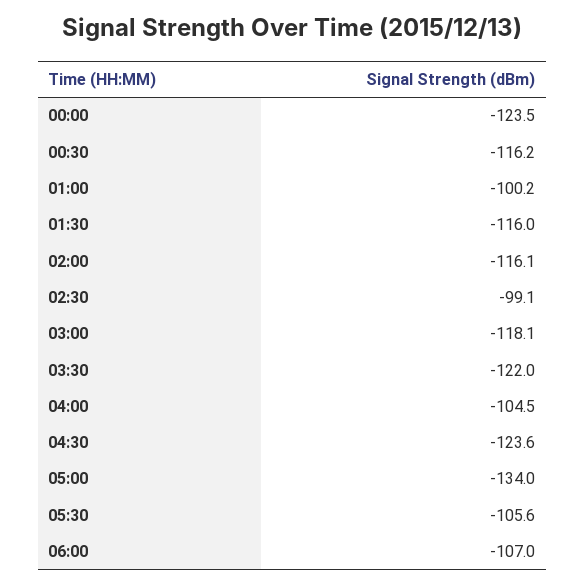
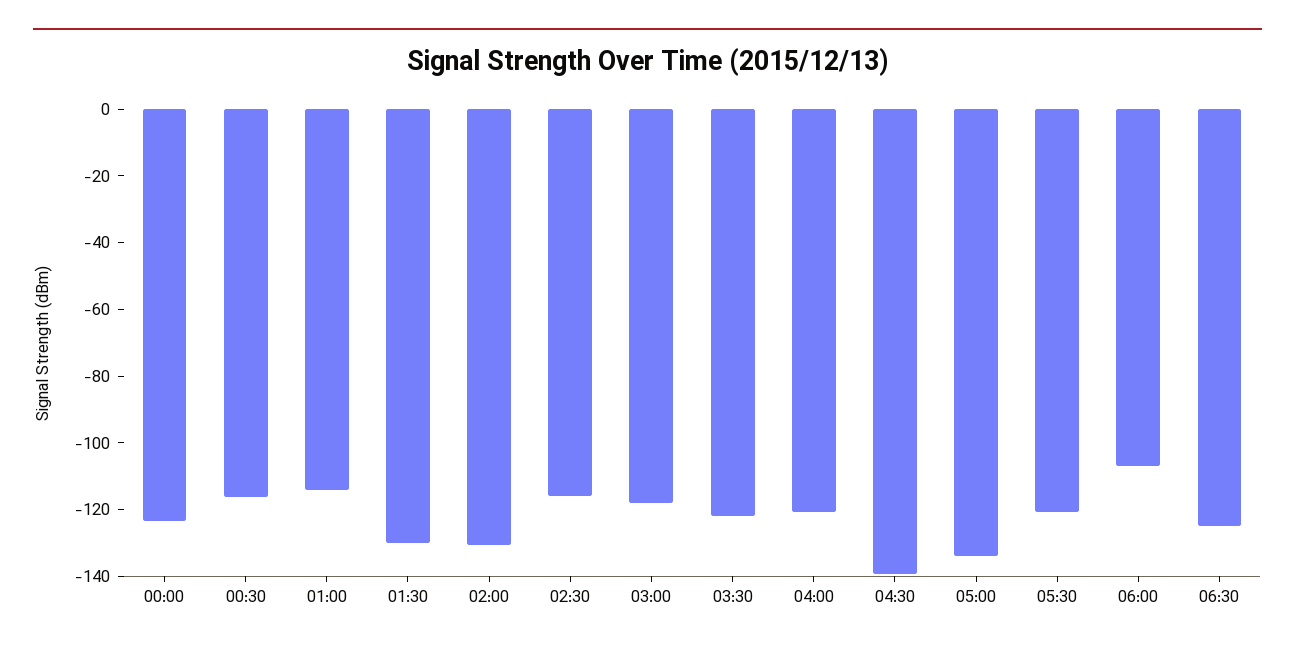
01:00: -100.2 -> -115
01:30: -116 -> -130
02:00: -116.1 -> -130
02:30: -99.1 -> -115
04:00: -104.5 -> -120
04:30: -123.6 -> -140
05:30: -105.6 -> -120
06:30: none -> -125

